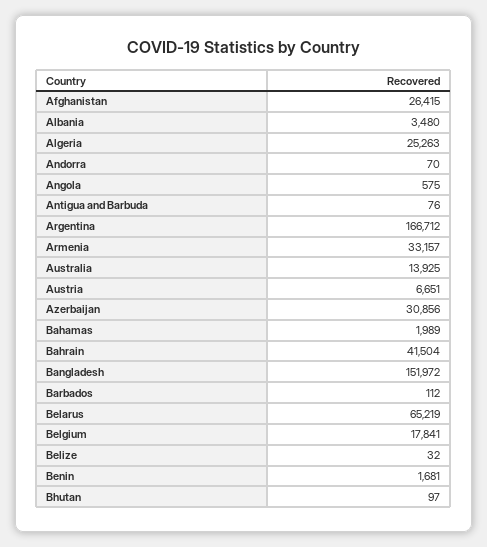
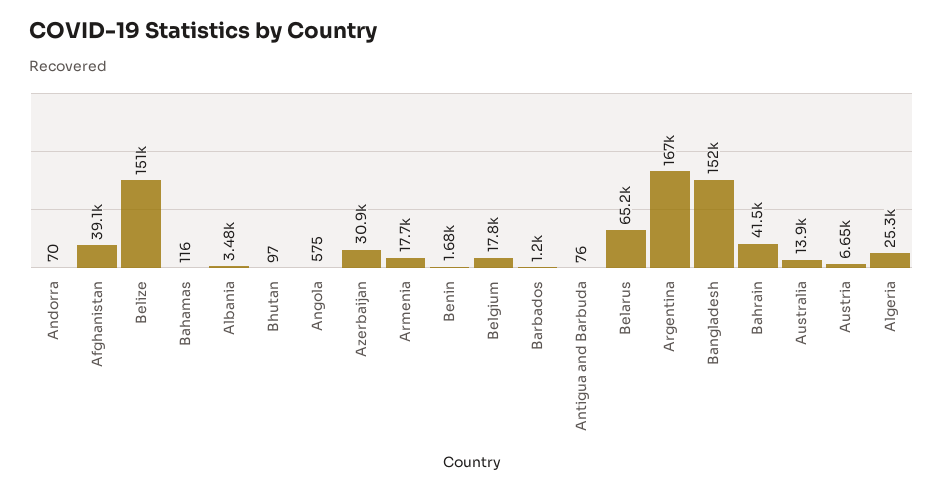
Afghanistan: 26415 -> 39100
Armenia: 33157 -> 17700
Bahamas: 1989 -> 116
Barbados: 112 -> 1200
Belize: 32 -> 151000

